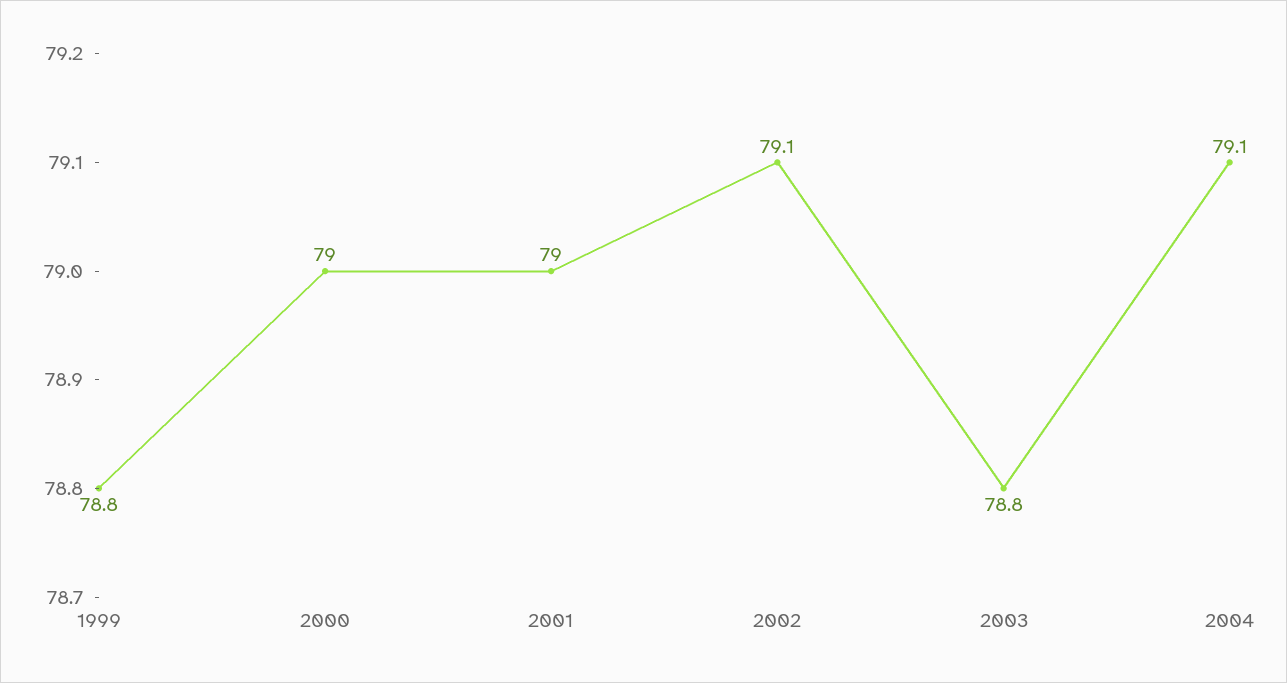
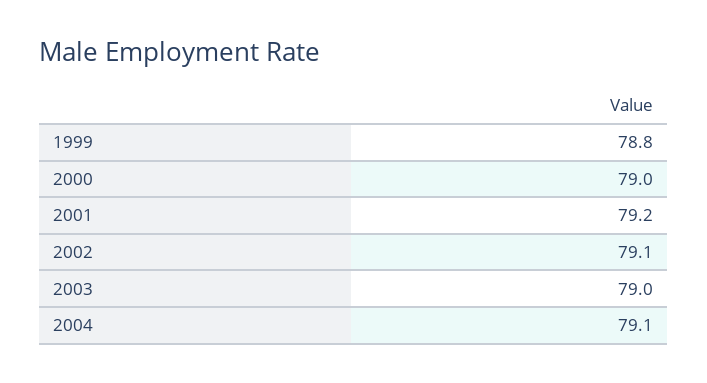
2001: 79 -> 79.2
2003: 78.8 -> 79

